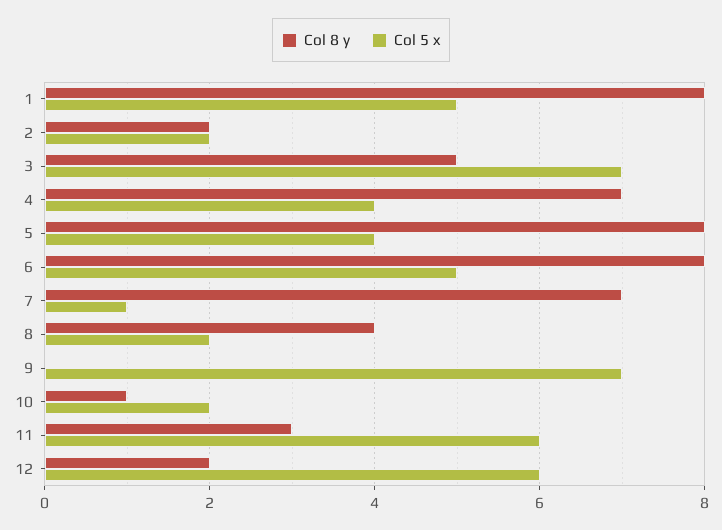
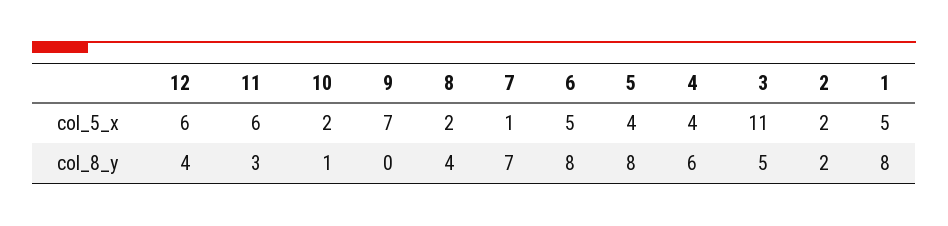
Col 5 x, 3: 7 -> 11
Col 8 y, 4: 7 -> 6
Col 8 y, 12: 2 -> 4

